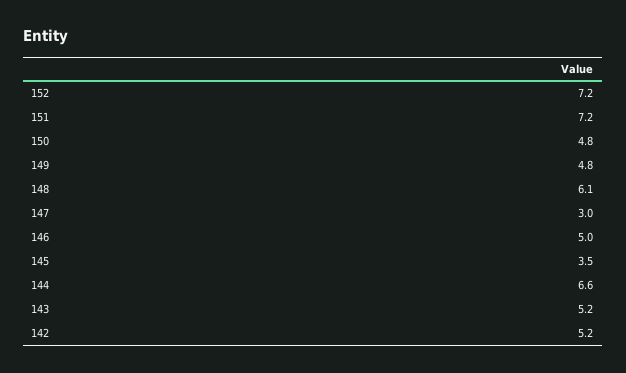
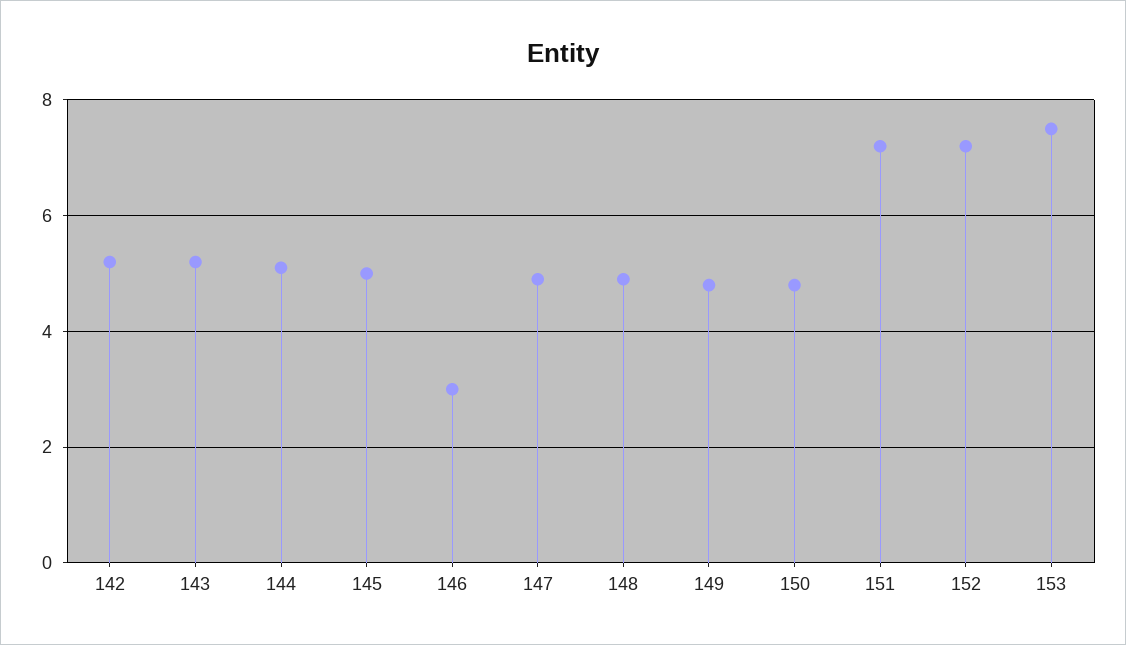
148: 6.1 -> 5
147: 3 -> 5
146: 5 -> 3
145: 3.5 -> 5
144: 6.6 -> 5
153: none -> 7.5

